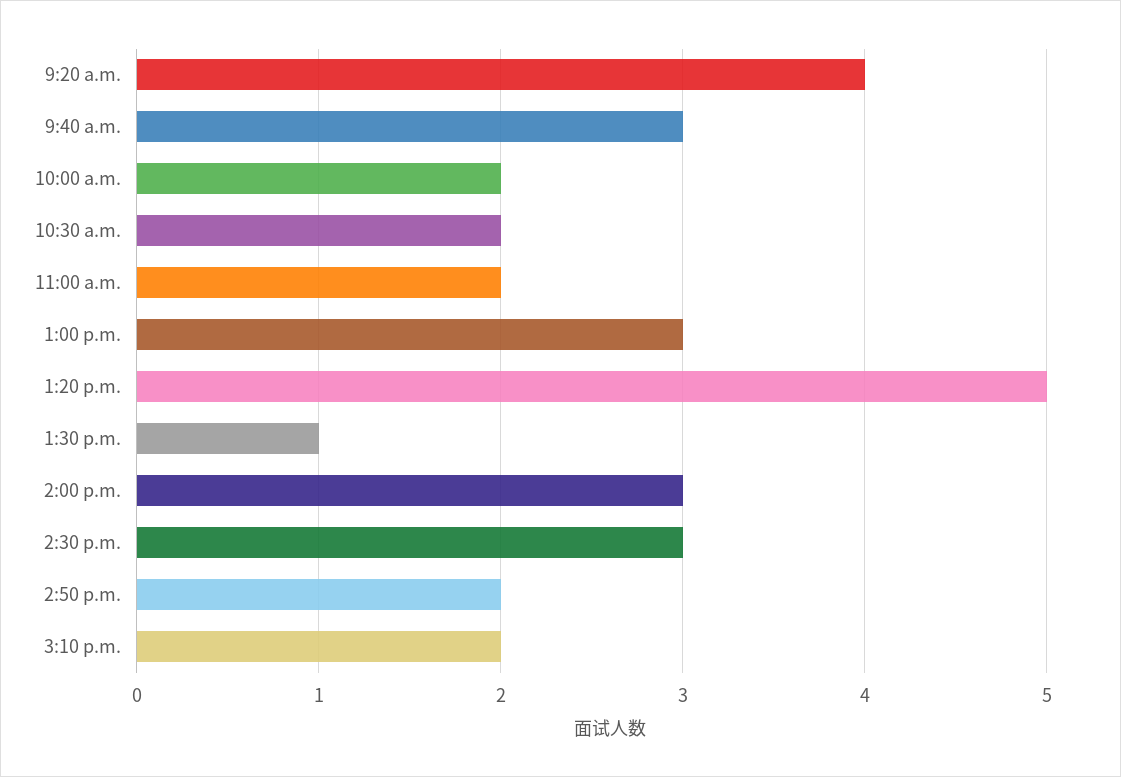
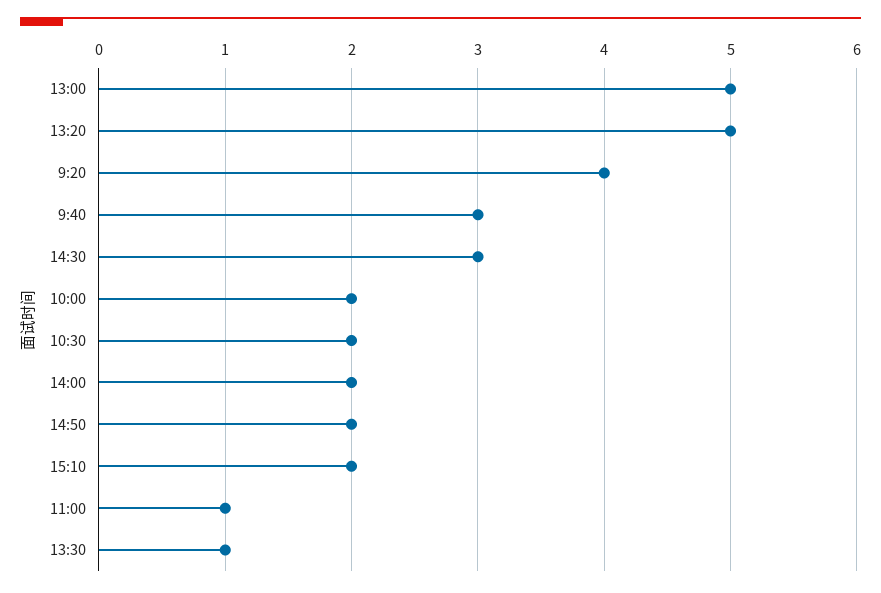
11:00 a.m.: 2 -> 1
1:00 p.m.: 3 -> 5
2:00 p.m.: 3 -> 2

